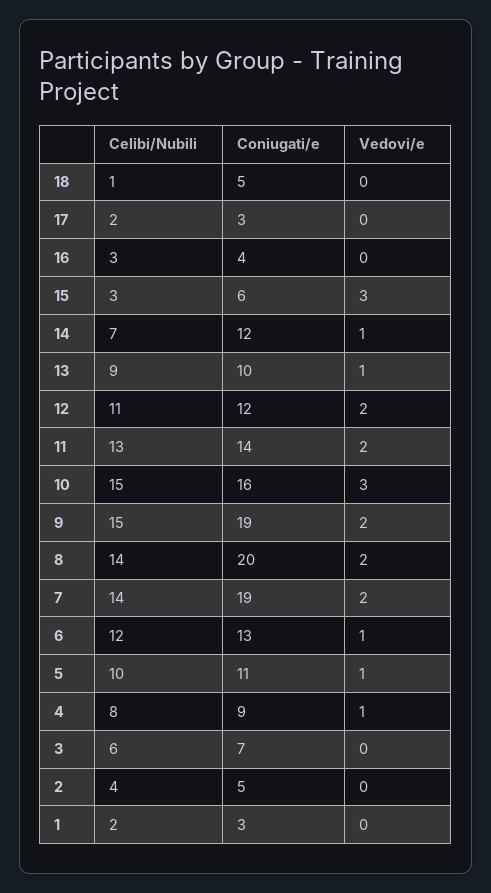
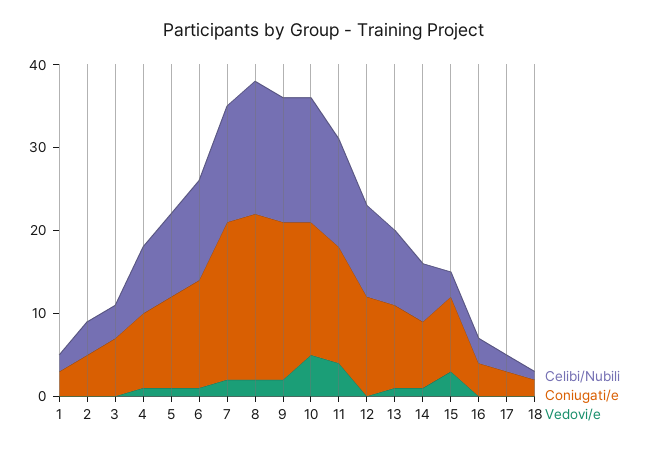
Coniugati/e, 18: 5 -> 2
Coniugati/e, 15: 6 -> 9
Coniugati/e, 14: 12 -> 8
Vedovi/e, 12: 2 -> 0
Vedovi/e, 11: 2 -> 4
Vedovi/e, 10: 3 -> 5
Celibi/Nubili, 8: 14 -> 16
Celibi/Nubili, 3: 6 -> 4

